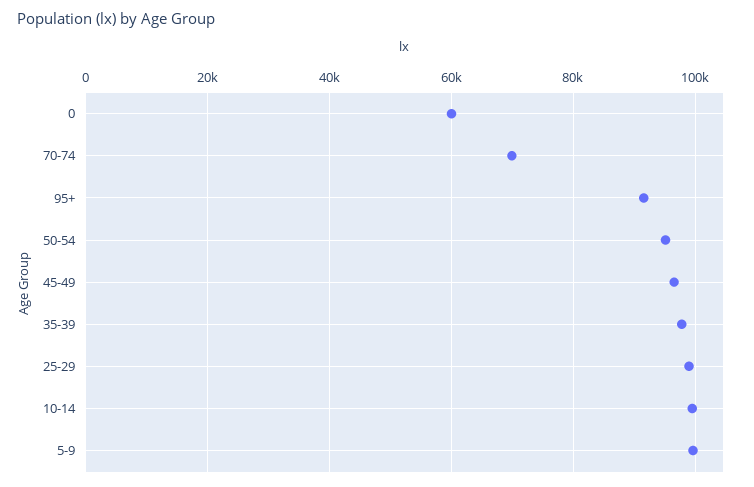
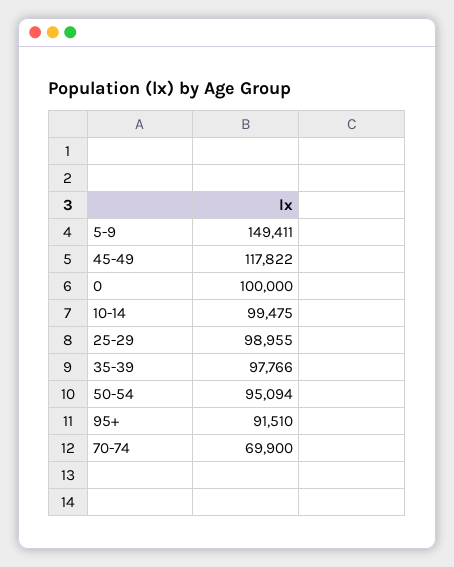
0: 60000 -> 100000
45-49: 96000 -> 117822
5-9: 100000 -> 149411

